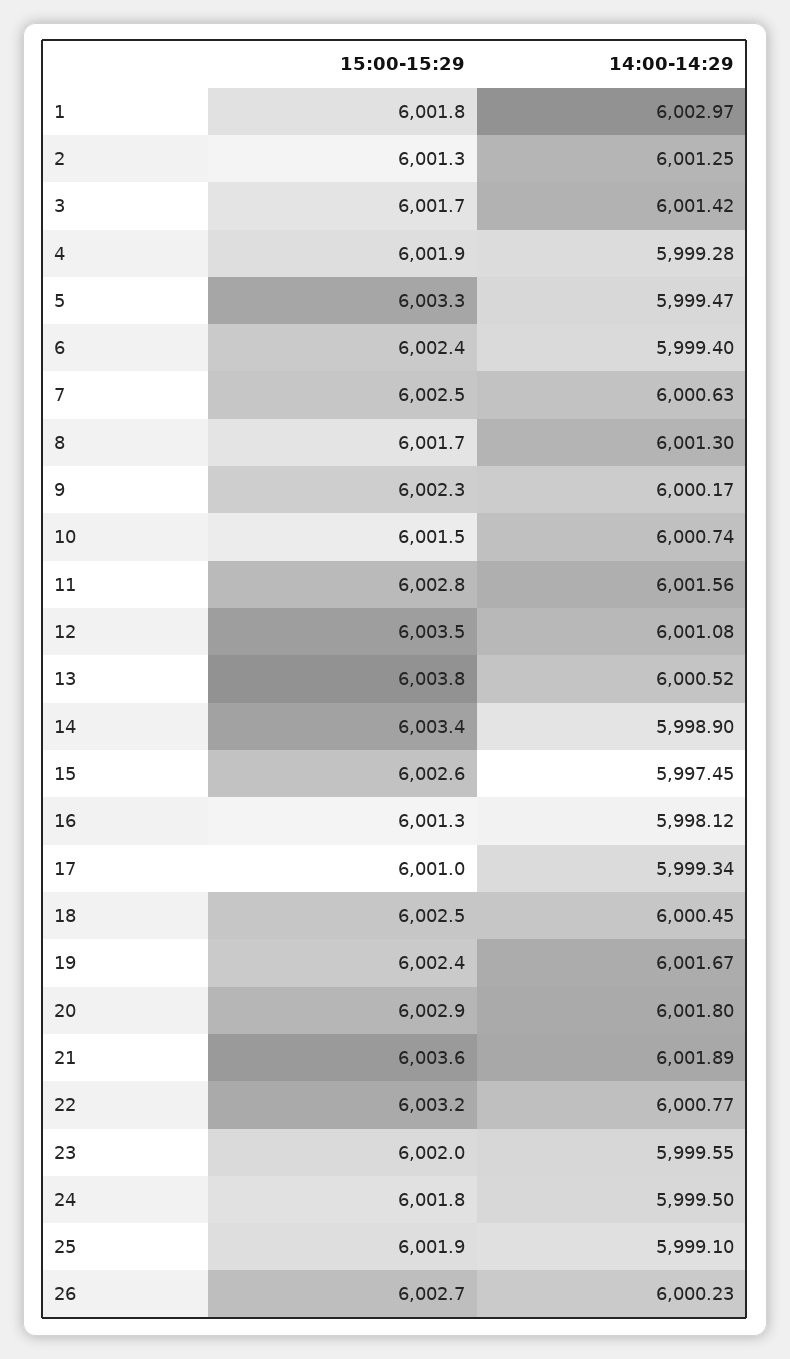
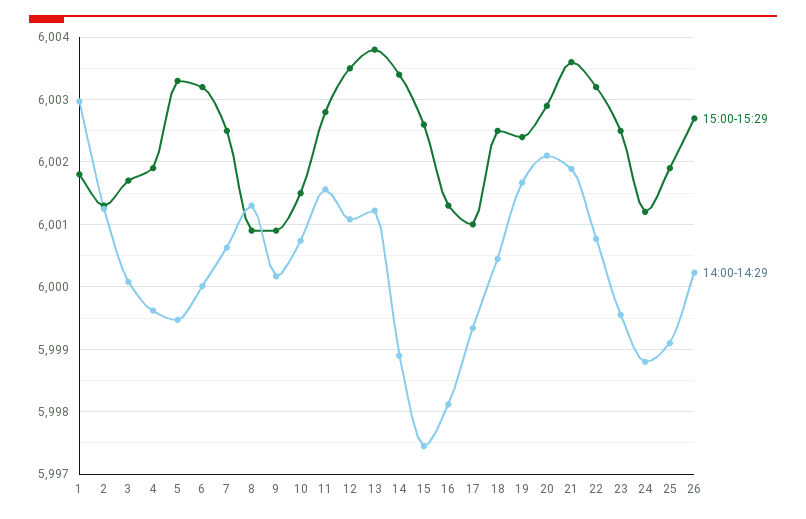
14:00-14:29, 3: 6001.42 -> 6000.1
14:00-14:29, 4: 5999.28 -> 5999.6
15:00-15:29, 6: 6002.4 -> 6003.2
14:00-14:29, 6: 5999.4 -> 6000
15:00-15:29, 8: 6001.7 -> 6000.9
15:00-15:29, 9: 6002.3 -> 6000.9
14:00-14:29, 13: 6000.52 -> 6001.2
14:00-14:29, 20: 6001.8 -> 6002.1
15:00-15:29, 23: 6002 -> 6002.5
15:00-15:29, 24: 6001.8 -> 6001.2
14:00-14:29, 24: 5999.5 -> 5998.8

